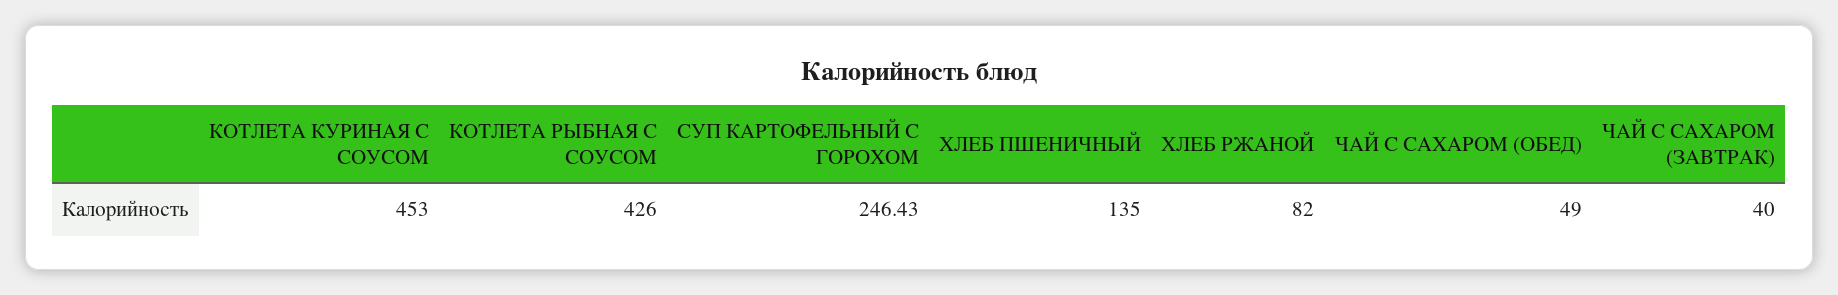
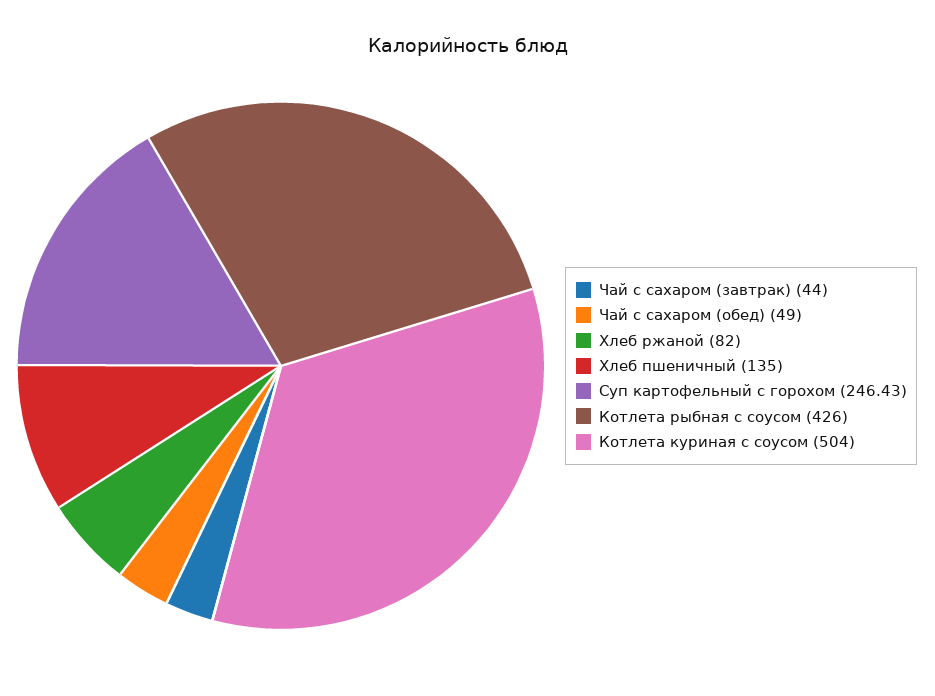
КОТЛЕТА КУРИНАЯ С СОУСОМ: 453 -> 504
ЧАЙ С САХАРОМ (ЗАВТРАК): 40 -> 44

